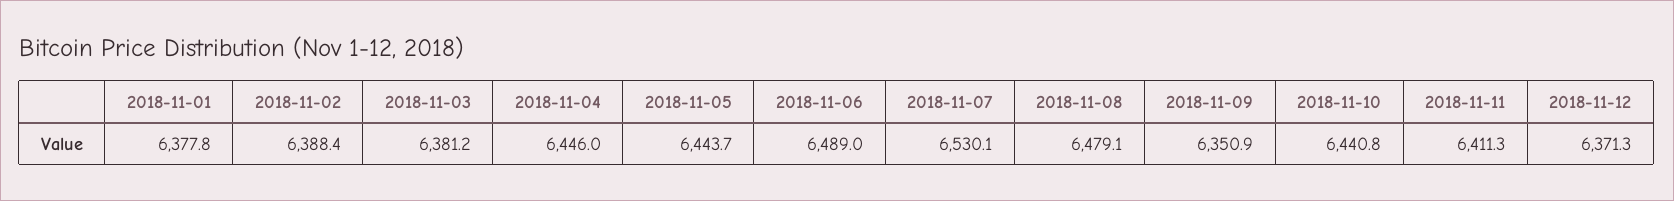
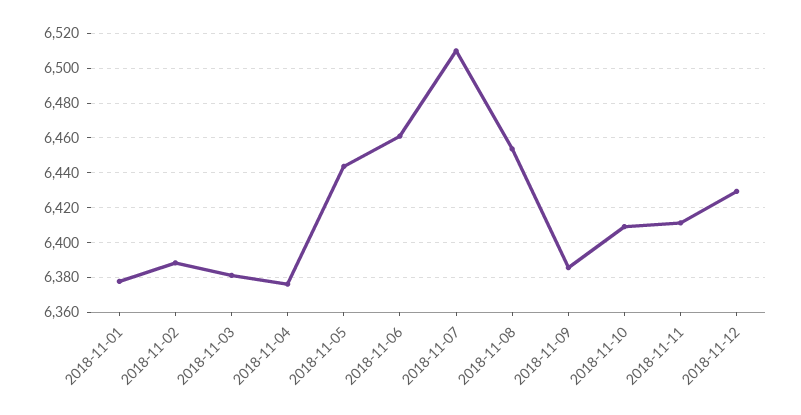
2018-11-04: 6446 -> 6375
2018-11-06: 6489 -> 6460
2018-11-07: 6530.1 -> 6510
2018-11-08: 6479.1 -> 6455
2018-11-09: 6350.9 -> 6385
2018-11-10: 6440.8 -> 6410
2018-11-12: 6371.3 -> 6430

